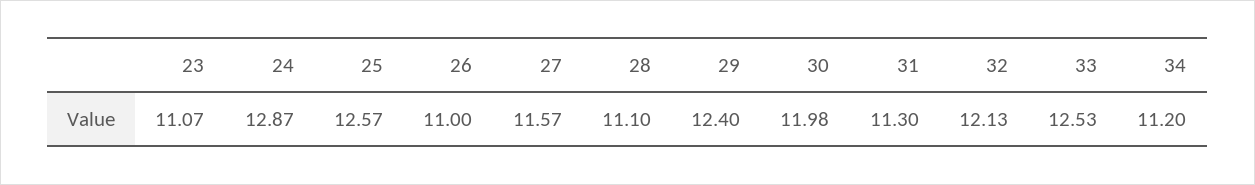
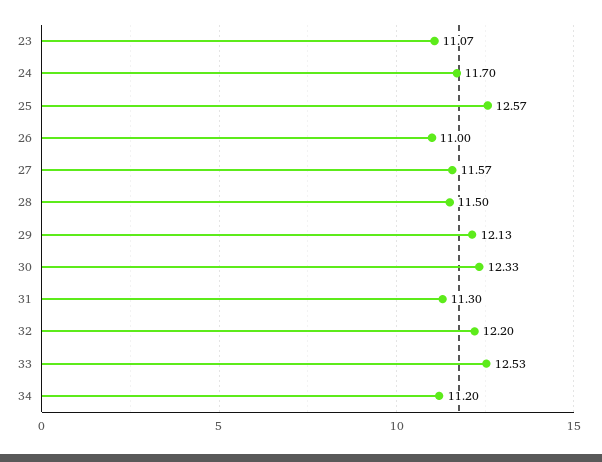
24: 12.87 -> 11.7
28: 11.1 -> 11.5
29: 12.4 -> 12.13
30: 11.98 -> 12.33
32: 12.13 -> 12.2

